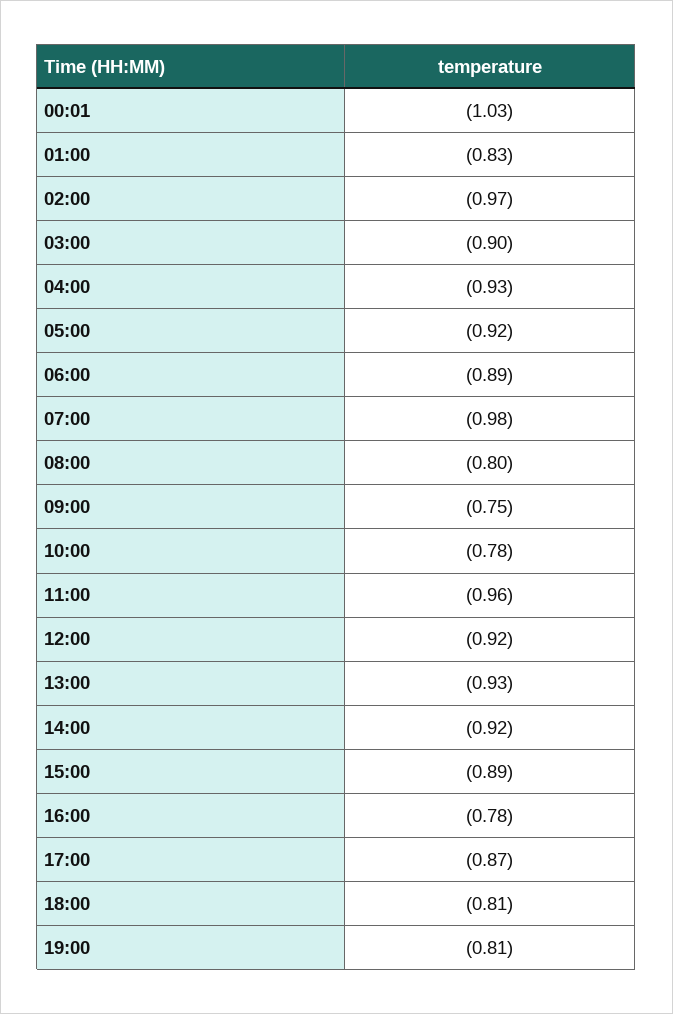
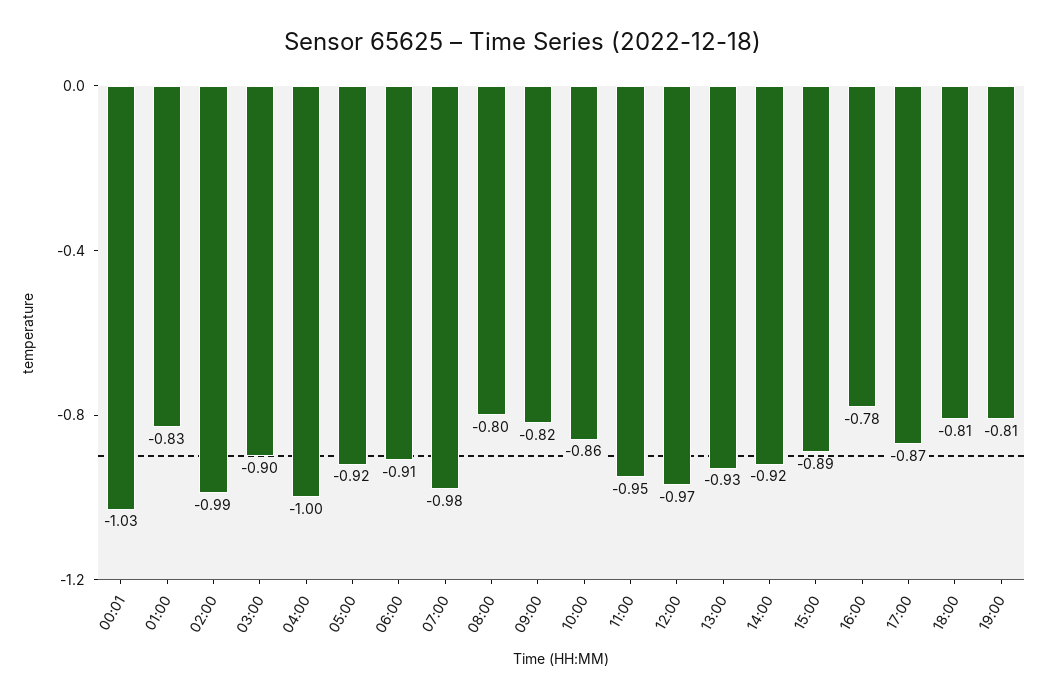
02:00: -0.97 -> -0.99
04:00: -0.93 -> -1
06:00: -0.89 -> -0.91
09:00: -0.75 -> -0.82
10:00: -0.78 -> -0.86
11:00: -0.96 -> -0.95
12:00: -0.92 -> -0.97

